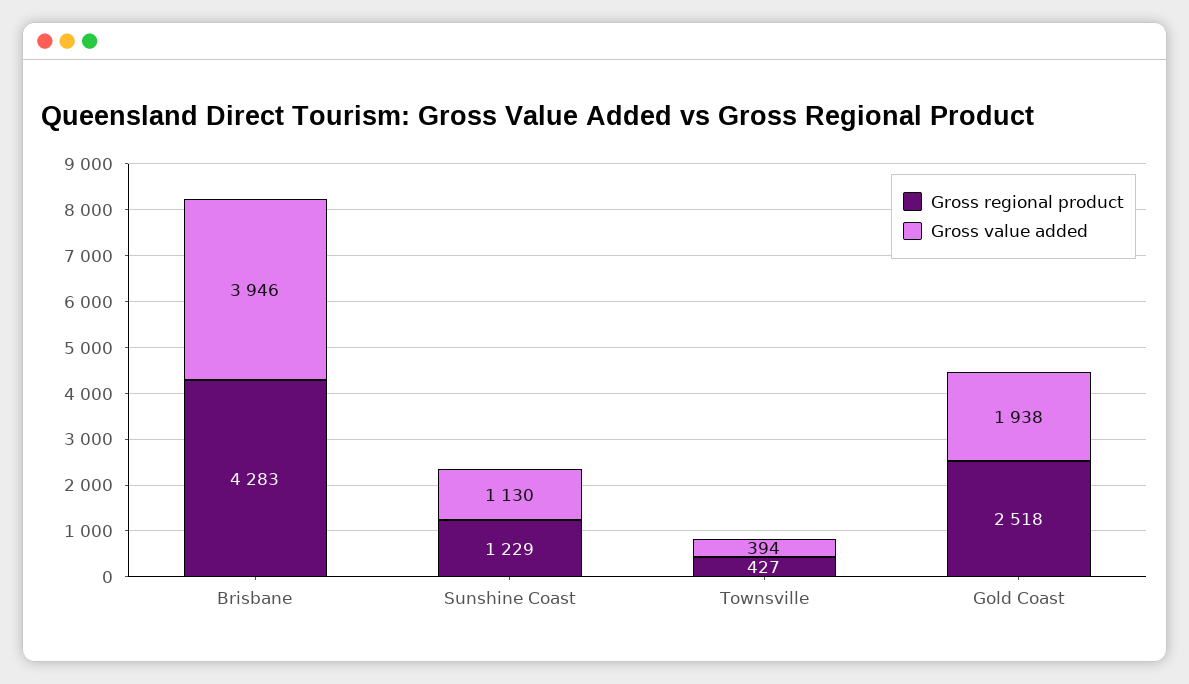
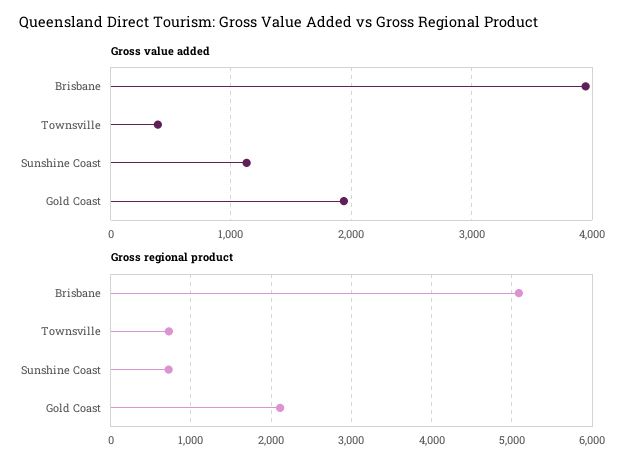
Gross regional product, Brisbane: 4283 -> 5100
Gross regional product, Sunshine Coast: 1229 -> 700
Gross regional product, Townsville: 427 -> 700
Gross regional product, Gold Coast: 2518 -> 2100

